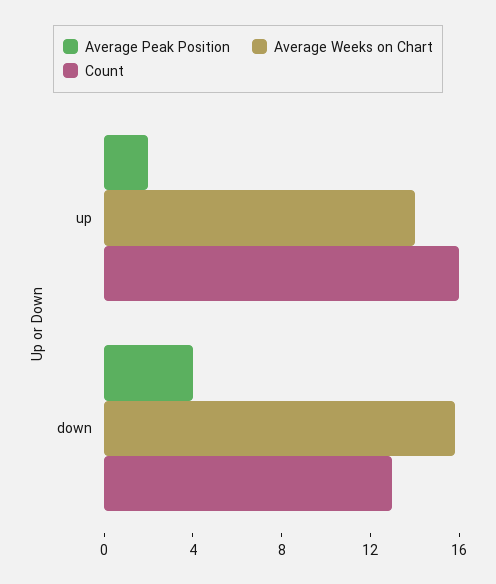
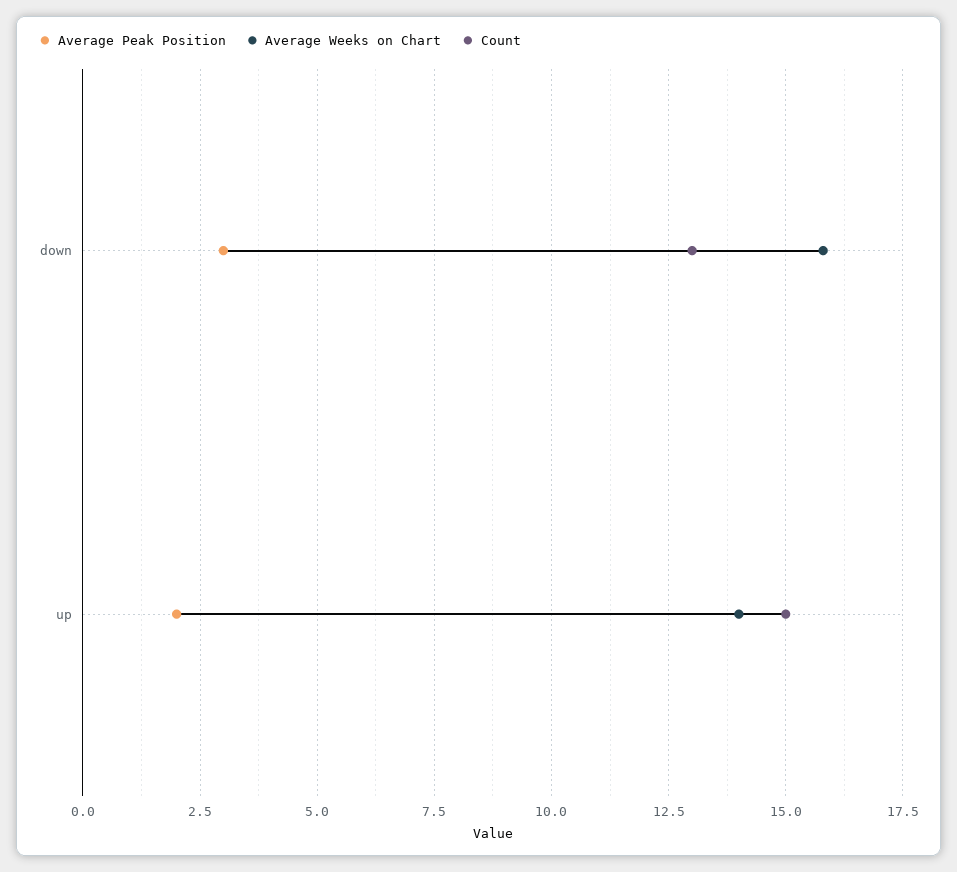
Count, up: 16 -> 15
Average Peak Position, down: 4 -> 3

